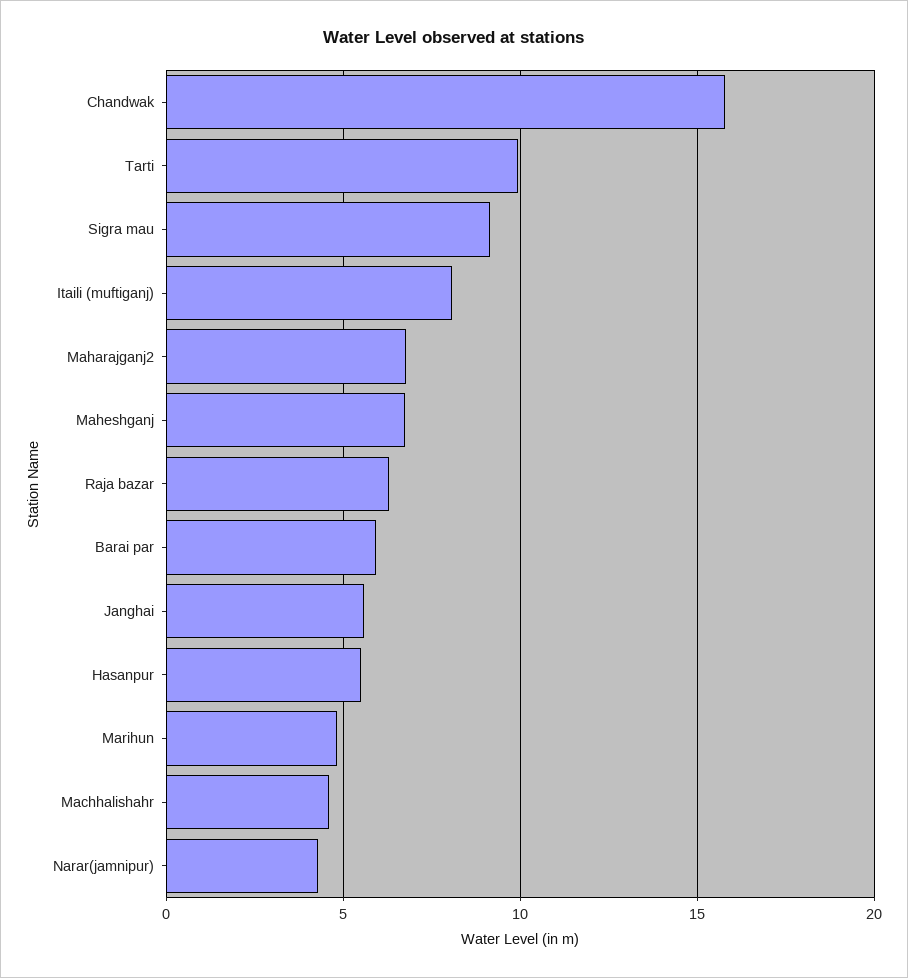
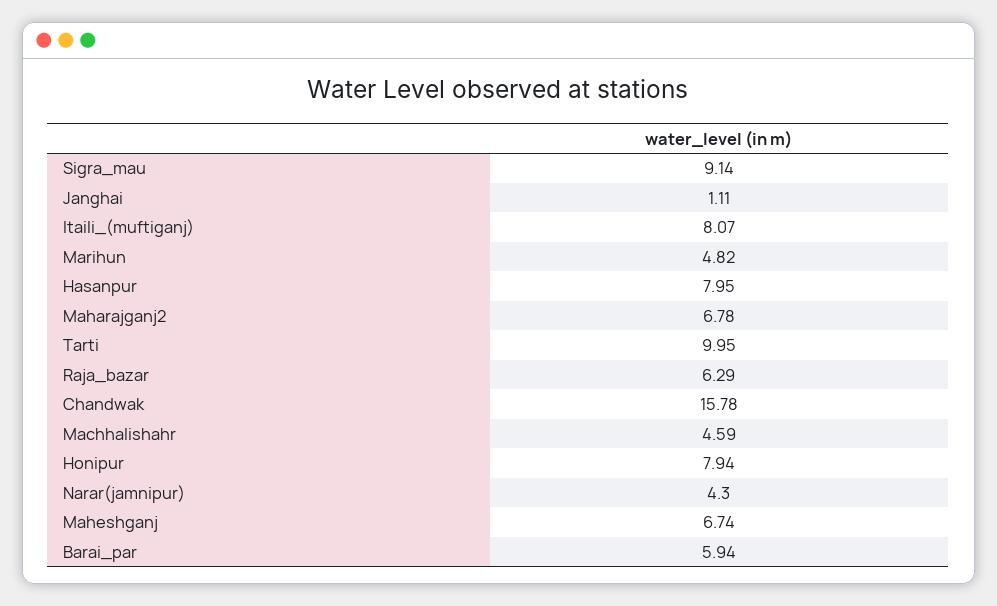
Janghai: 5.5 -> 1.11
Hasanpur: 5.5 -> 7.95
Honipur: none -> 7.94

